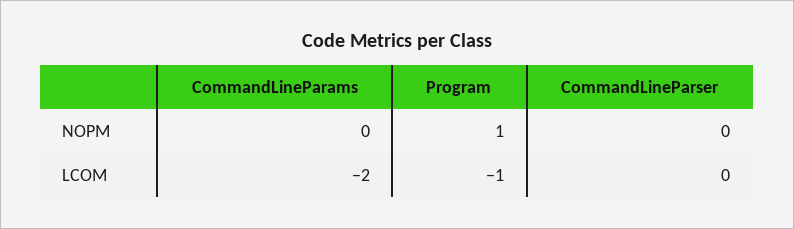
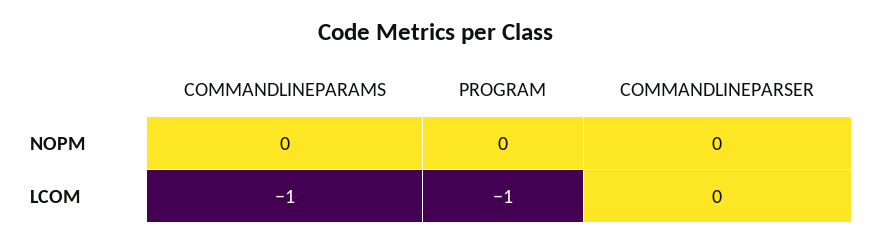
Program, NOPM: 1 -> 0
CommandLineParams, LCOM: -2 -> -1

